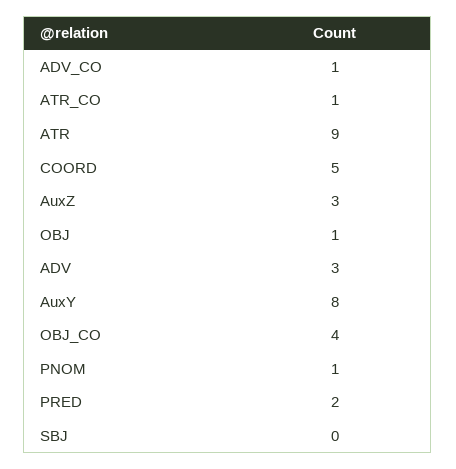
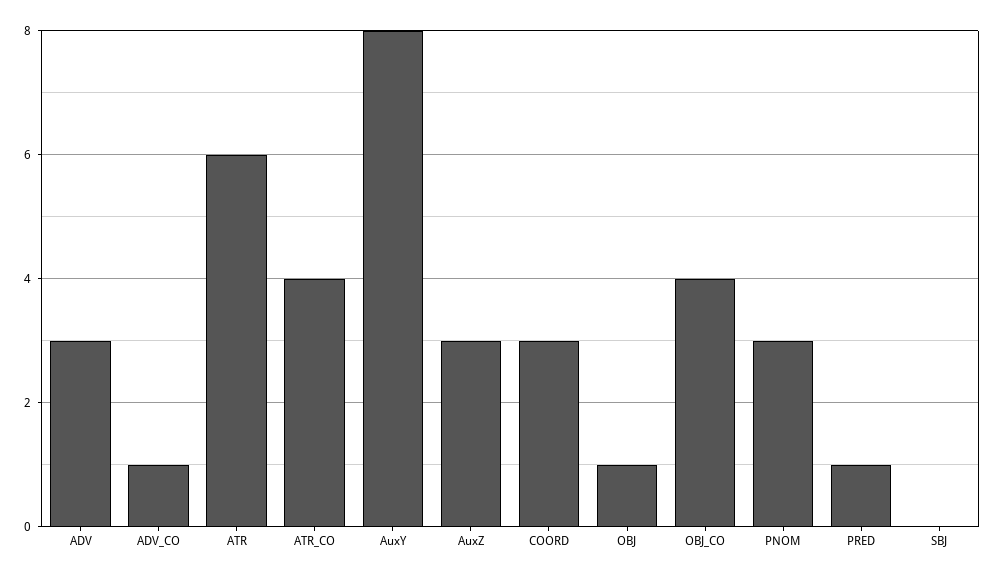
ATR_CO: 1 -> 4
ATR: 9 -> 6
COORD: 5 -> 3
PNOM: 1 -> 3
PRED: 2 -> 1

